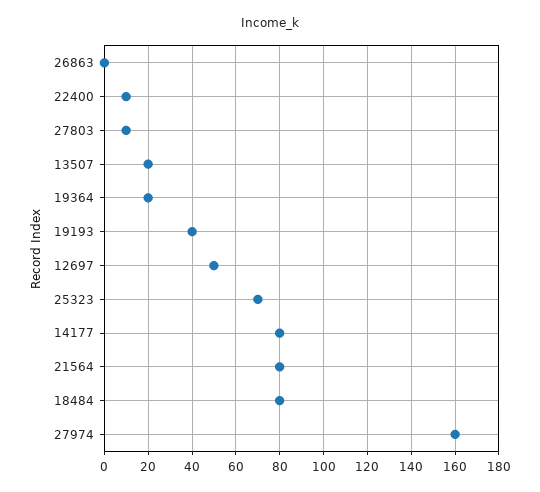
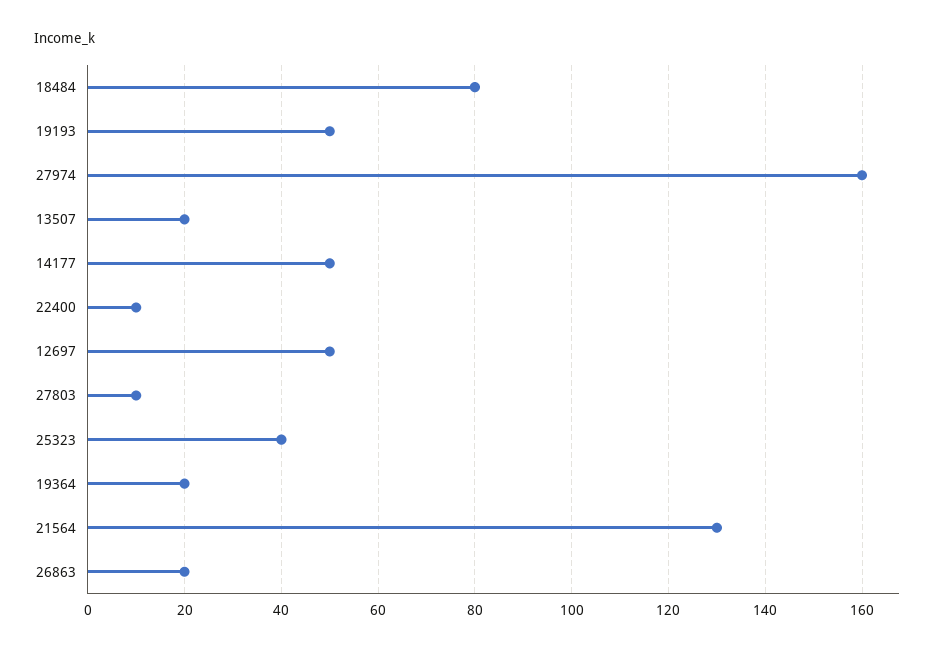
26863: 0 -> 20
19193: 40 -> 50
25323: 70 -> 40
14177: 80 -> 50
21564: 80 -> 130

